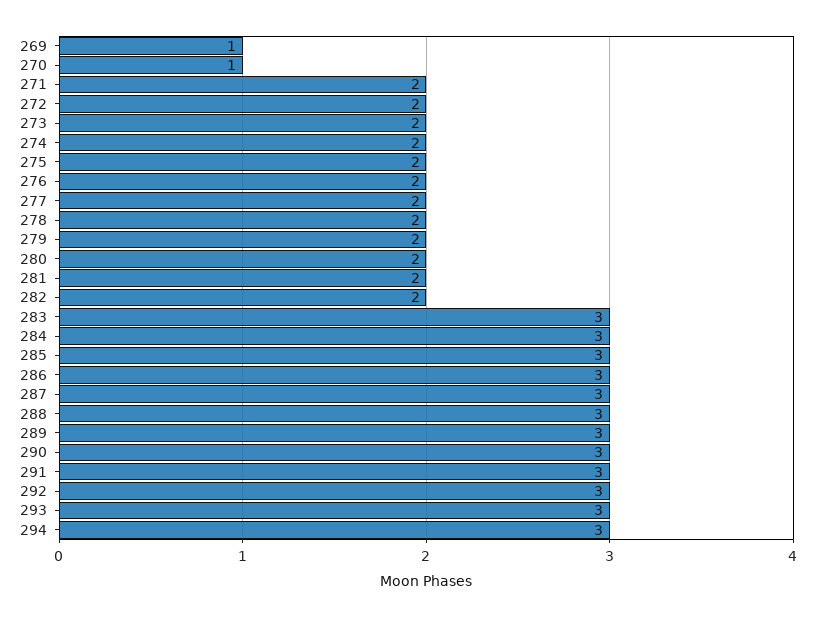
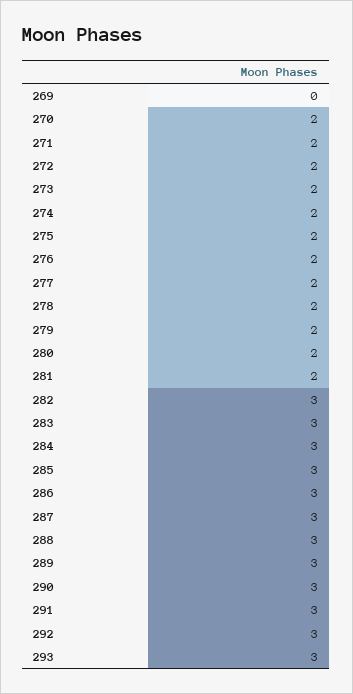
269: 1 -> 0
270: 1 -> 2
282: 2 -> 3
294: 3 -> none

